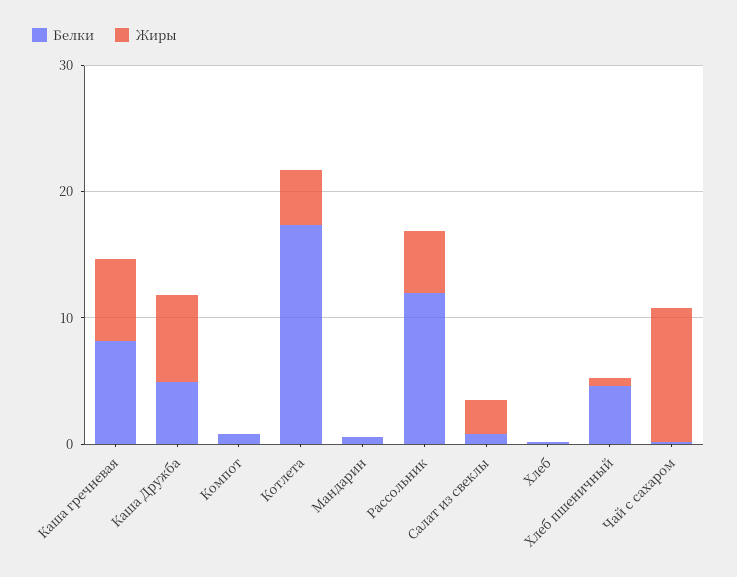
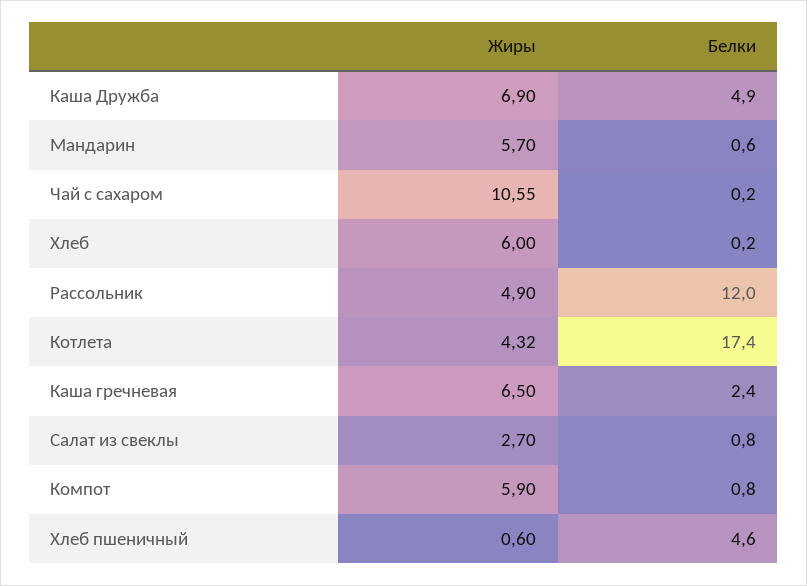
Белки, Каша гречневая: 8 -> 2.4
Жиры, Компот: 0 -> 5.9
Жиры, Мандарин: 0 -> 5.7
Жиры, Хлеб: 0 -> 6

